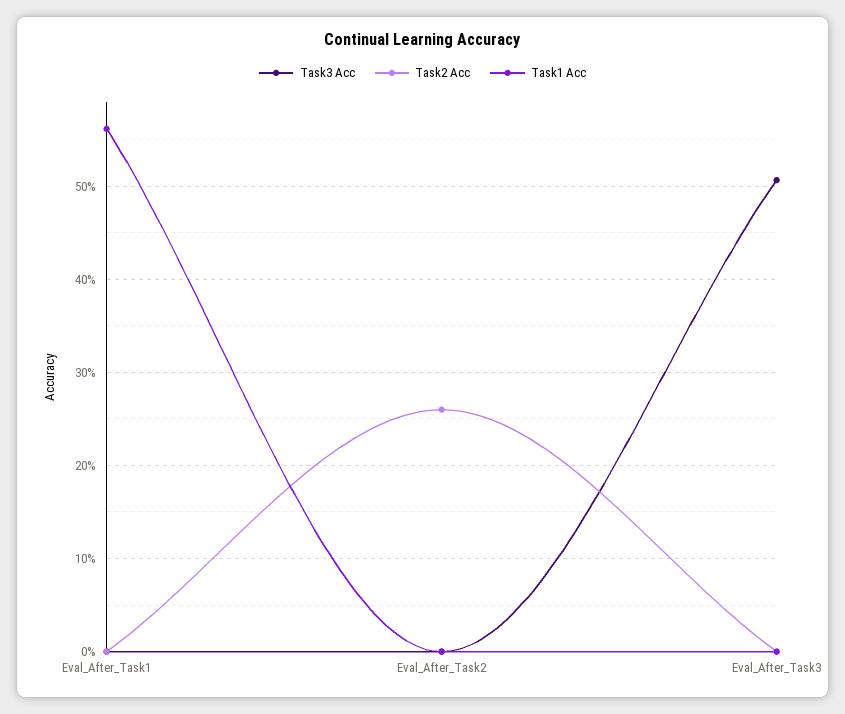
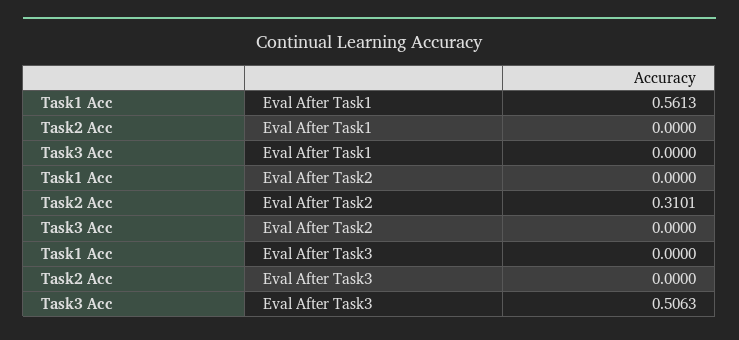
Task2 Acc, Eval_After_Task2: 0.26 -> 0.3101

